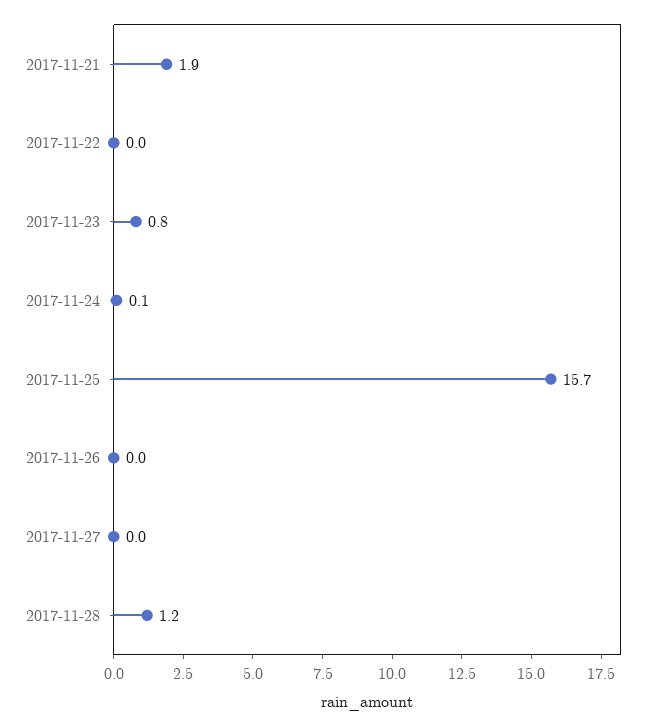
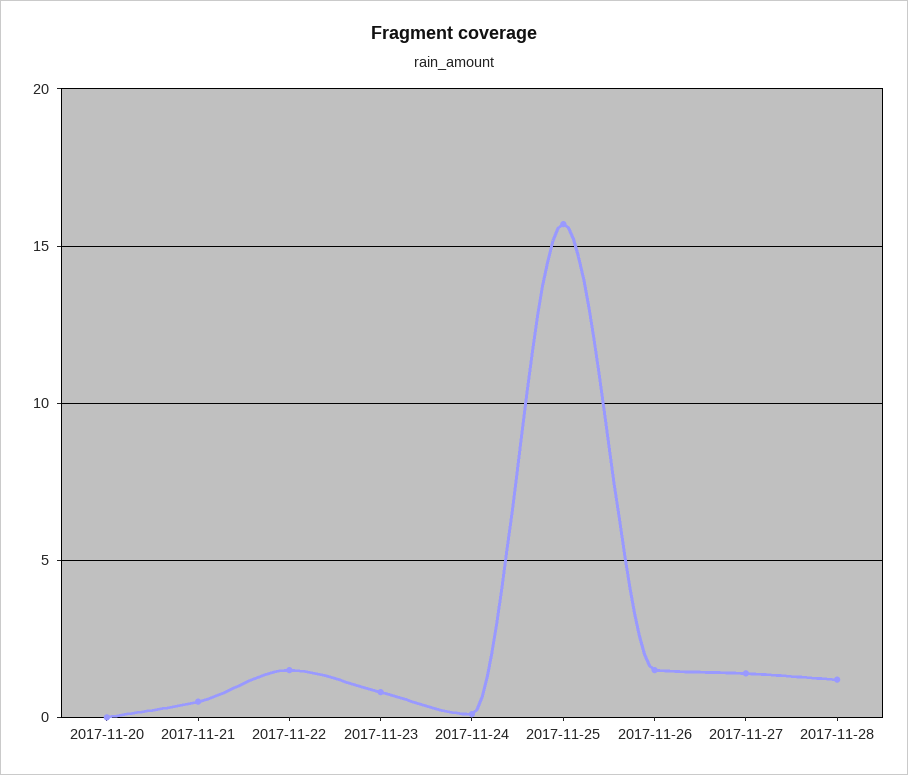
2017-11-21: 1.9 -> 0.5
2017-11-22: 0 -> 1.5
2017-11-26: 0 -> 1.5
2017-11-27: 0 -> 1.5
2017-11-20: none -> 0

